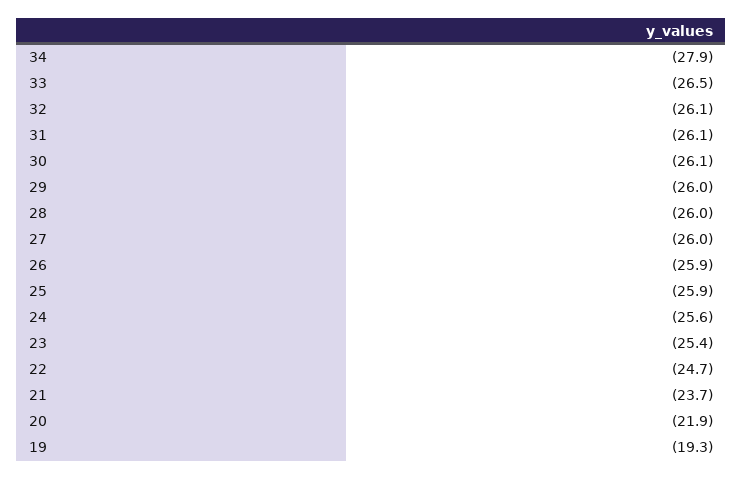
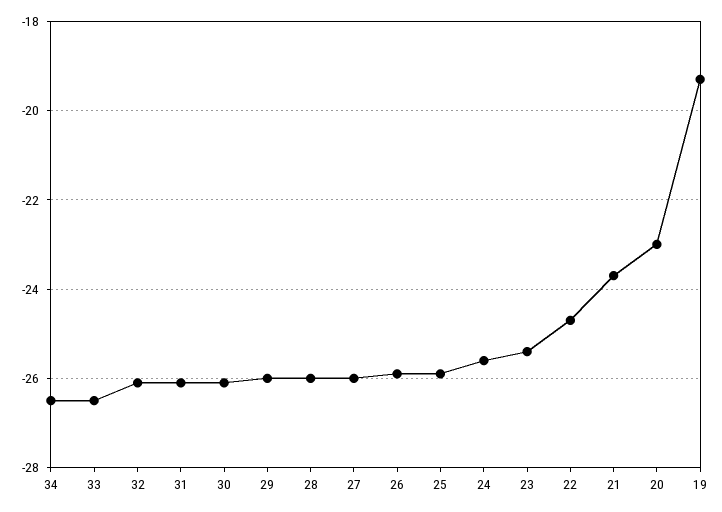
34: -27.9 -> -26.5
20: -21.9 -> -23

